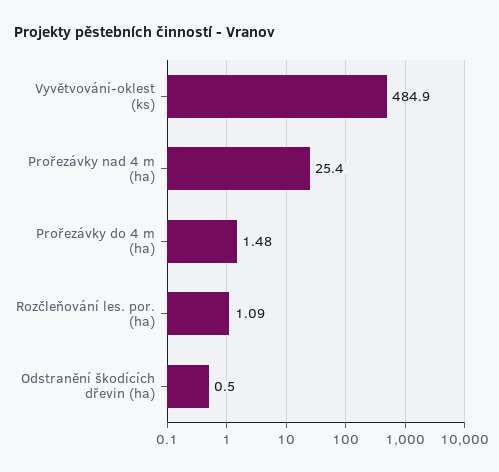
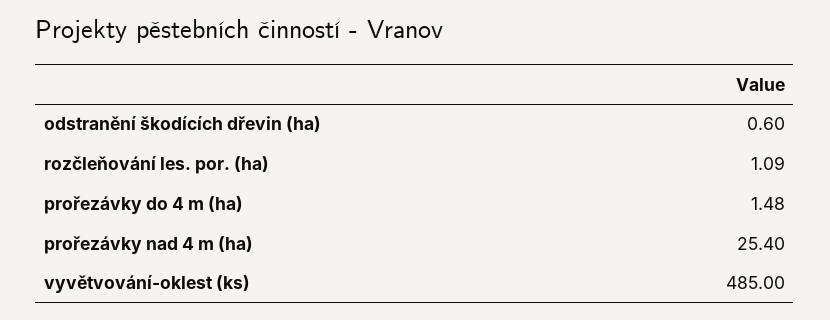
Vyvětvování-oklest (ks): 484.9 -> 485
Odstranění škodících dřevin (ha): 0.5 -> 0.6

